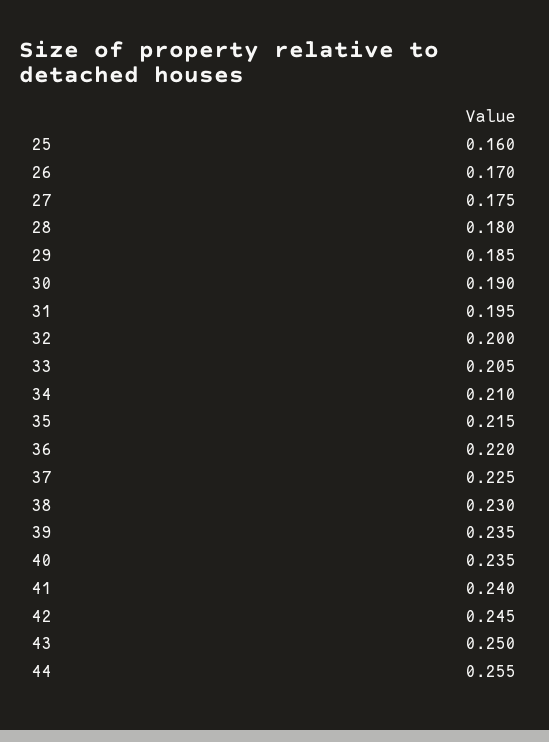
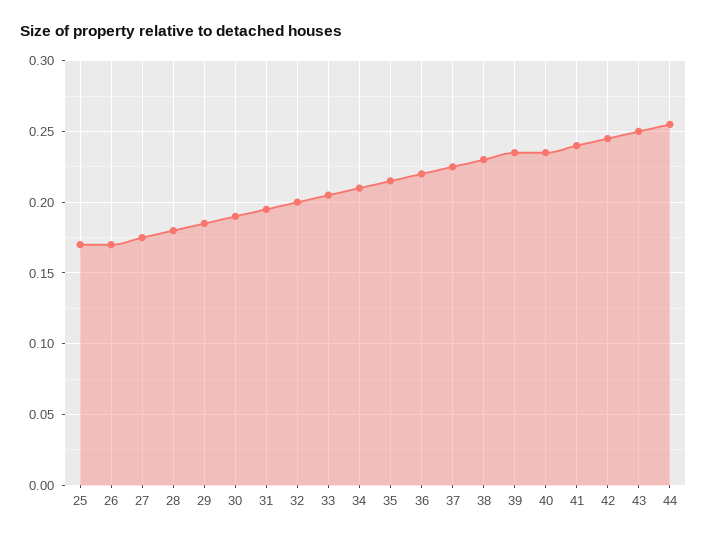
25: 0.16 -> 0.17

